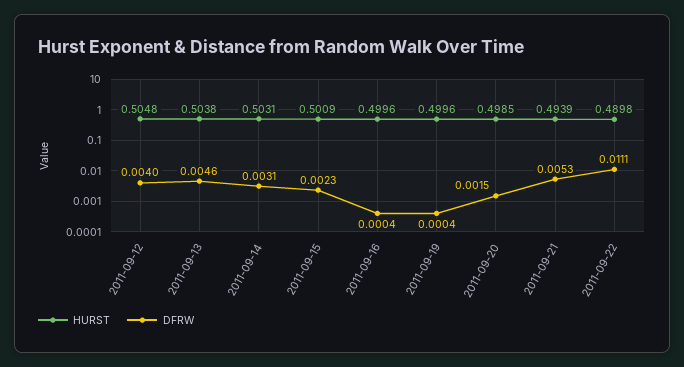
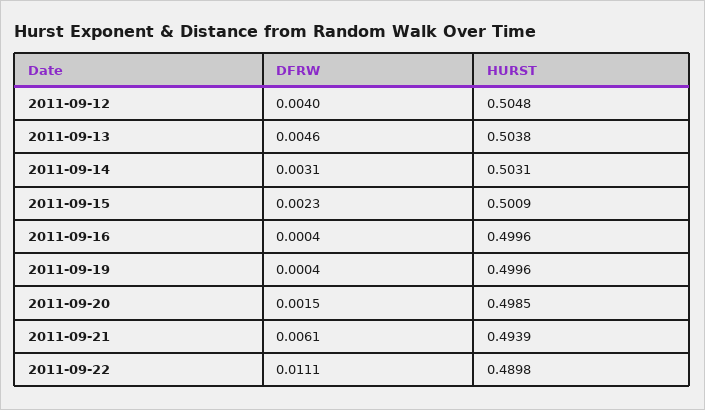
DFRW, 2011-09-21: 0.0053 -> 0.0061

